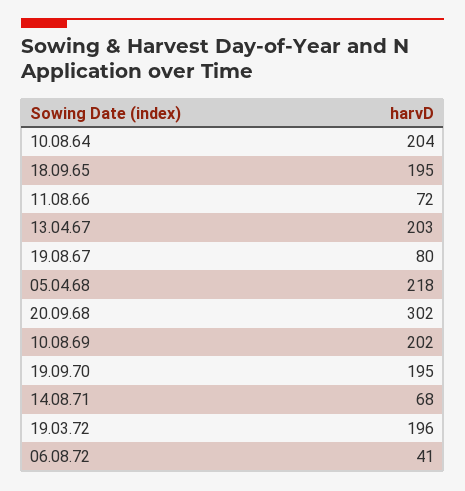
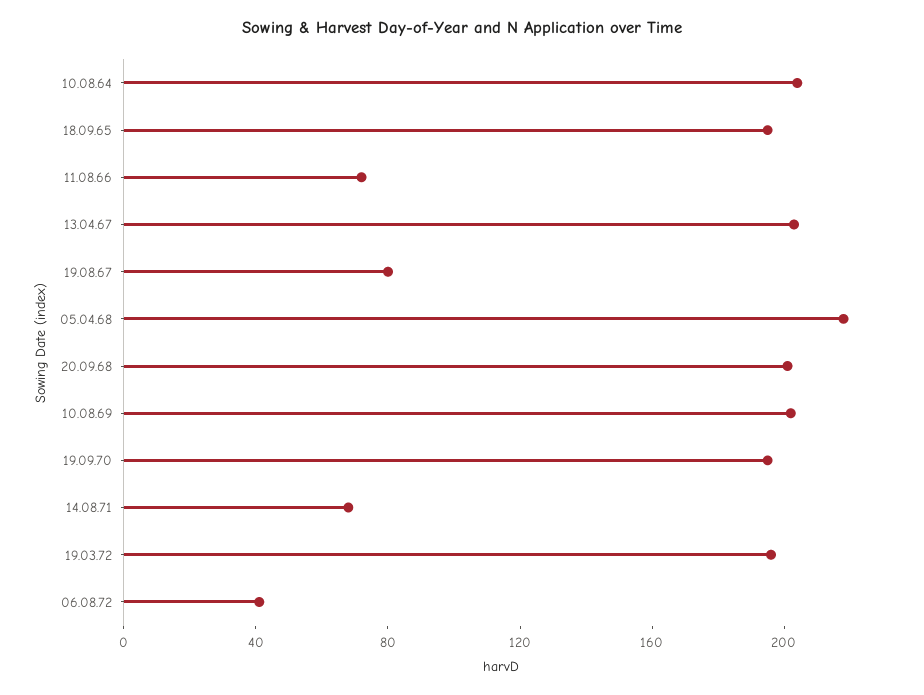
20.09.68: 302 -> 200

